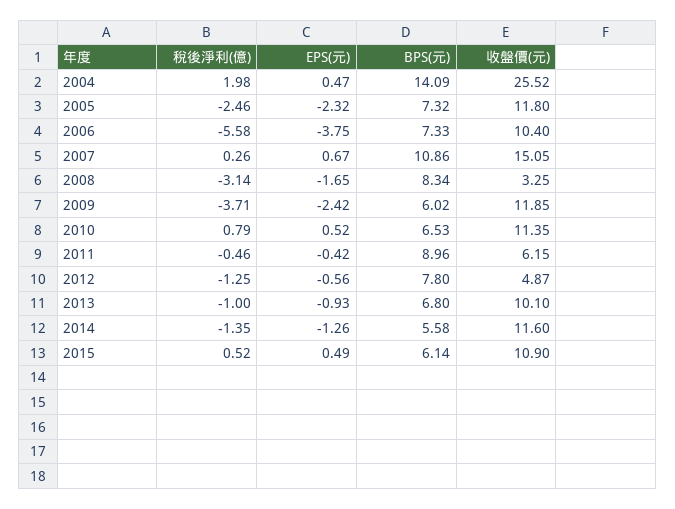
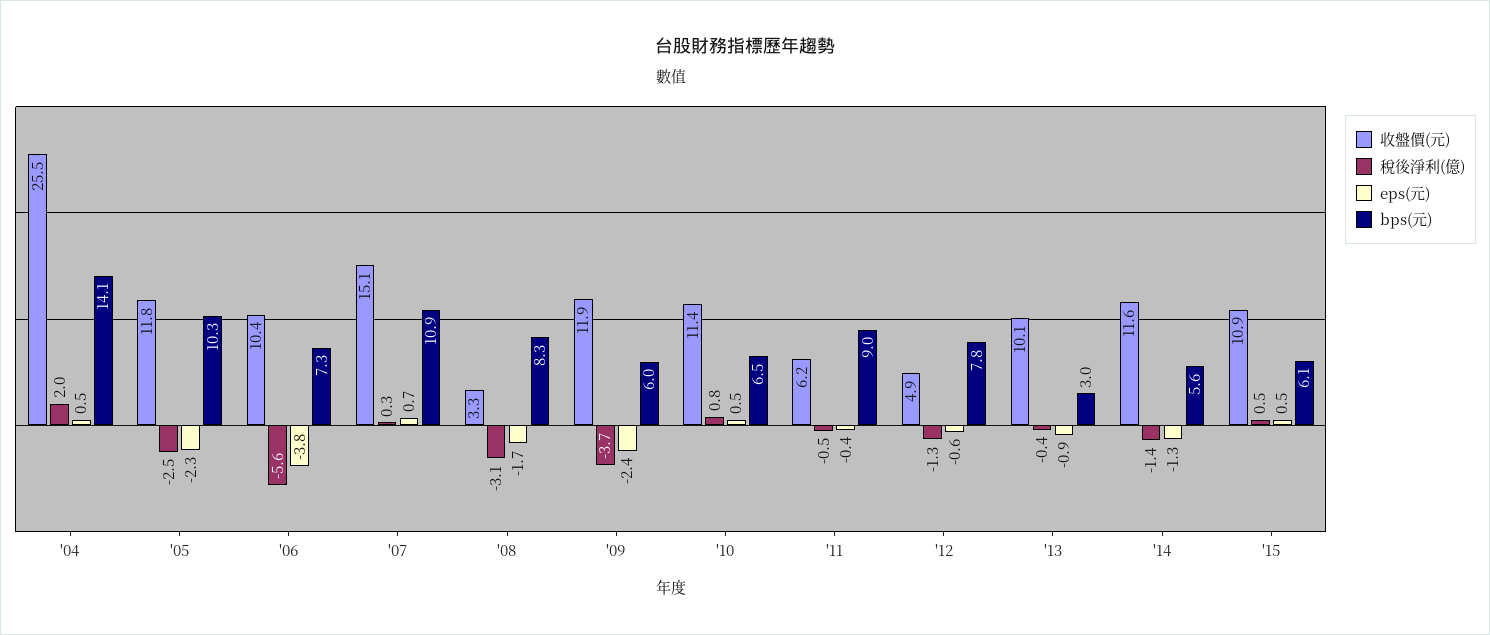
BPS(元), 2005: 7.32 -> 10.3
稅後淨利(億), 2013: -1 -> -0.4
BPS(元), 2013: 6.8 -> 3

